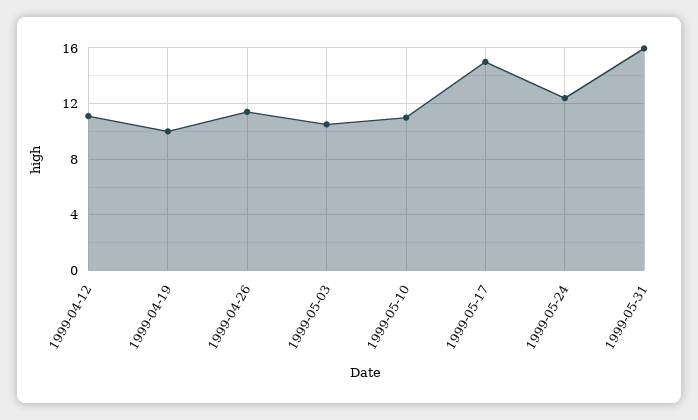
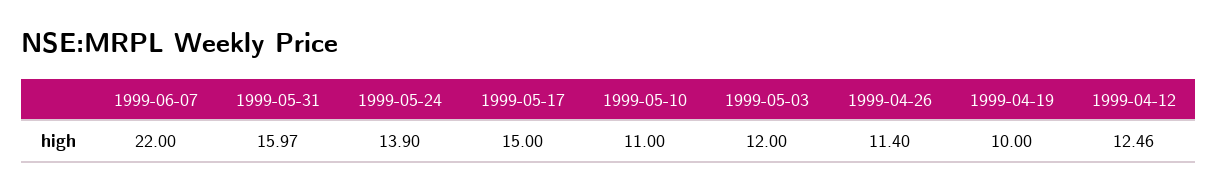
1999-04-12: 11 -> 12.46
1999-05-03: 10.5 -> 12
1999-05-24: 12.5 -> 13.9
1999-06-07: none -> 22

